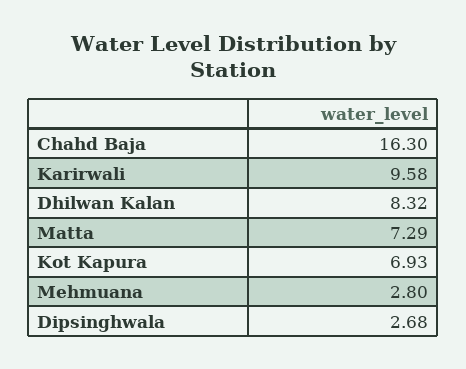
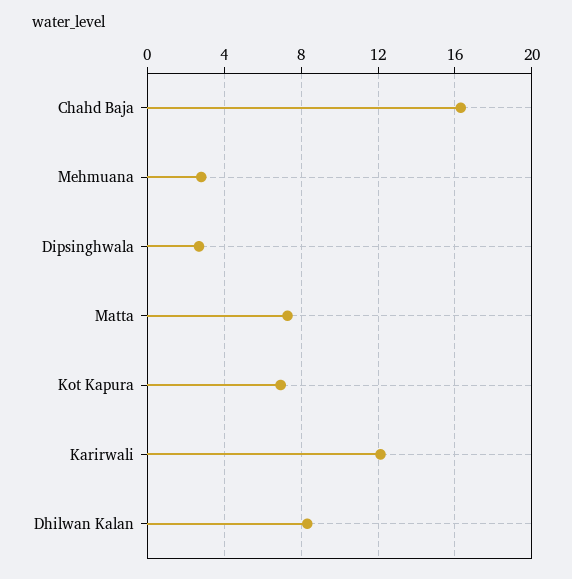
Karirwali: 9.58 -> 12

